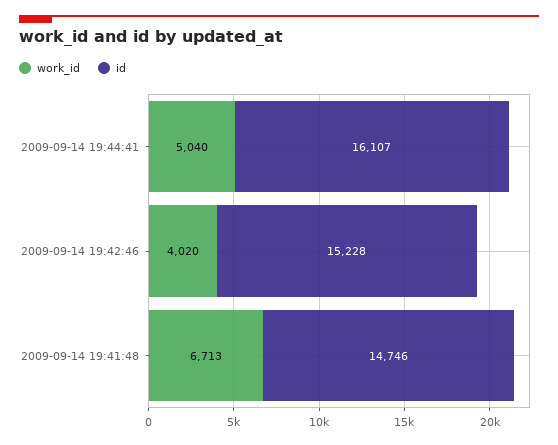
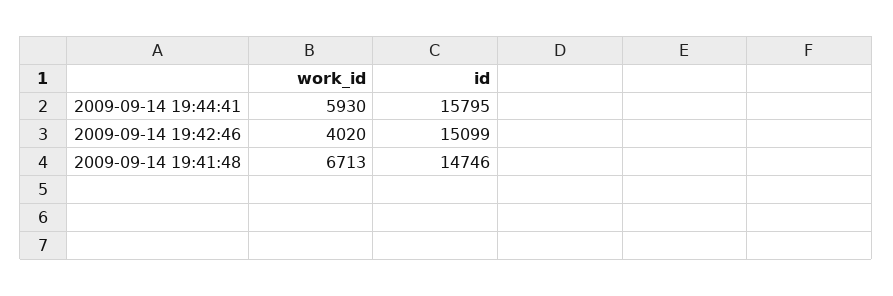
work_id, 2009-09-14 19:44:41: 5040 -> 5930
id, 2009-09-14 19:44:41: 16107 -> 15795
id, 2009-09-14 19:42:46: 15228 -> 15099

